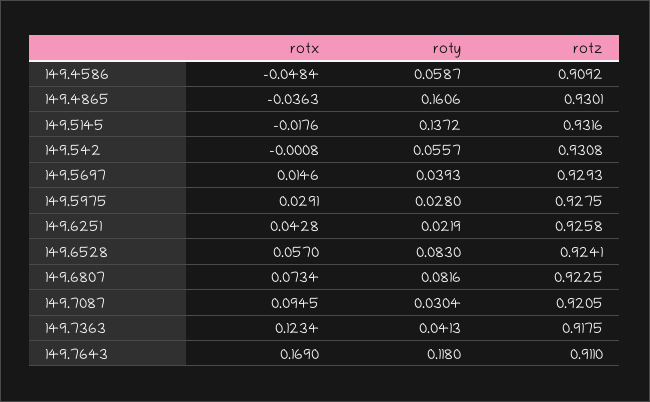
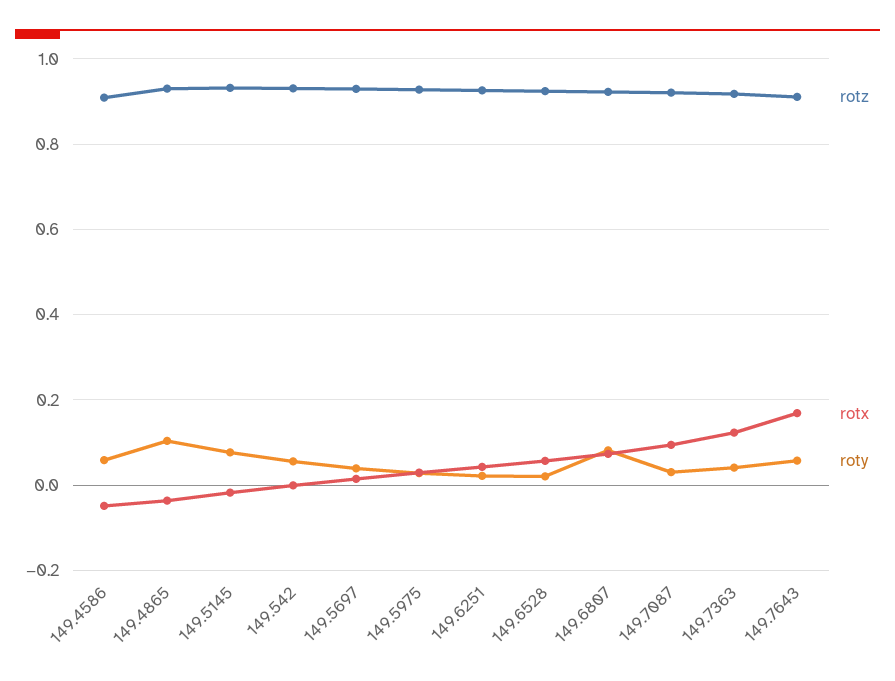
roty, 149.4865: 0.1606 -> 0.1
roty, 149.5145: 0.1372 -> 0.08
roty, 149.6528: 0.083 -> 0.02
roty, 149.7643: 0.118 -> 0.06

